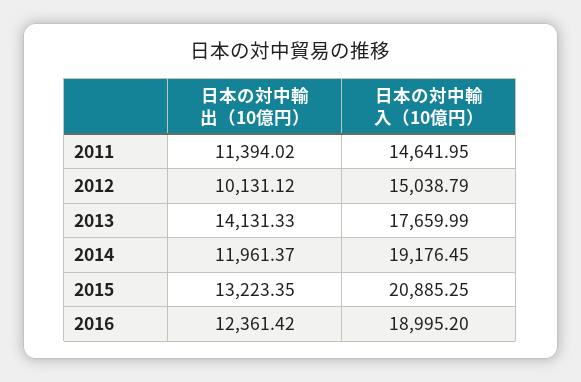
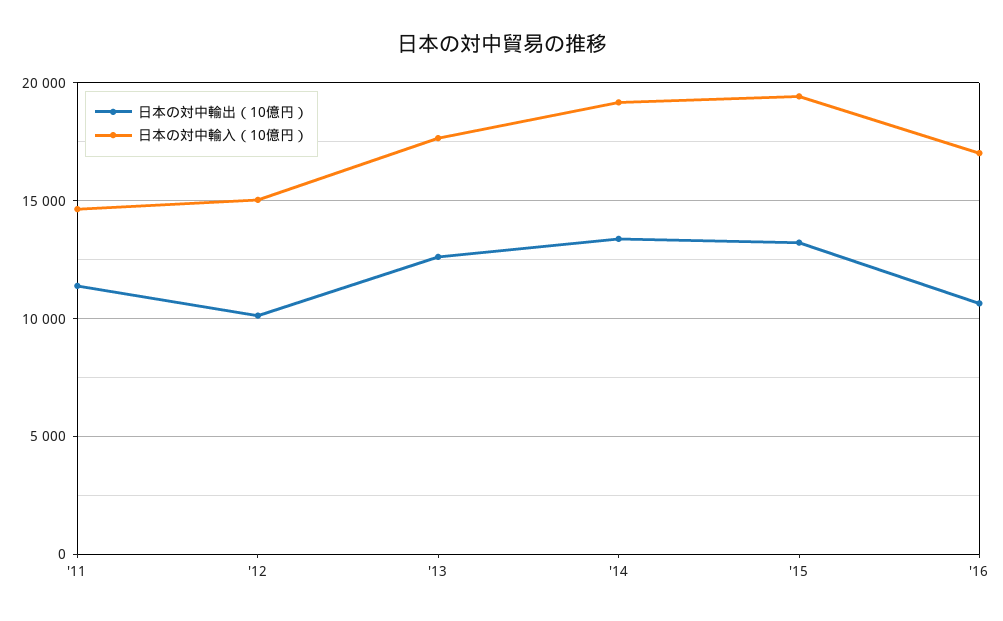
日本の対中輸出（10億円）, 2013: 14131.33 -> 12500
日本の対中輸出（10億円）, 2014: 11961.37 -> 13500
日本の対中輸入（10億円）, 2015: 20885.25 -> 19500
日本の対中輸出（10億円）, 2016: 12361.42 -> 10500
日本の対中輸入（10億円）, 2016: 18995.2 -> 17000

